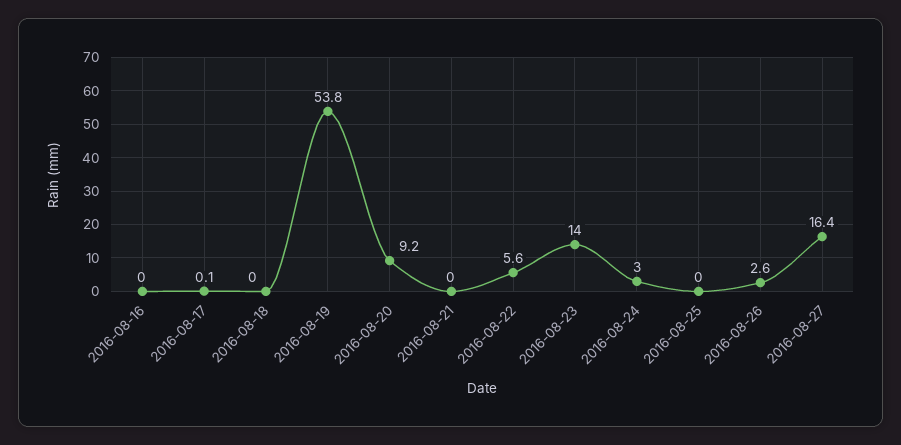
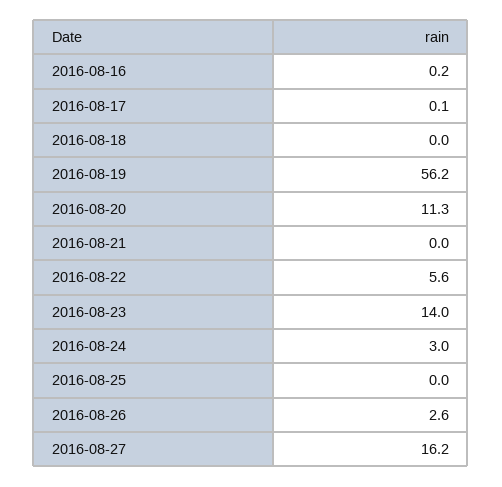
2016-08-16: 0 -> 0.2
2016-08-19: 53.8 -> 56.2
2016-08-20: 9.2 -> 11.3
2016-08-27: 16.4 -> 16.2

